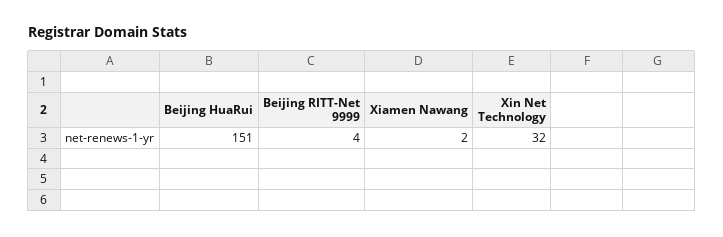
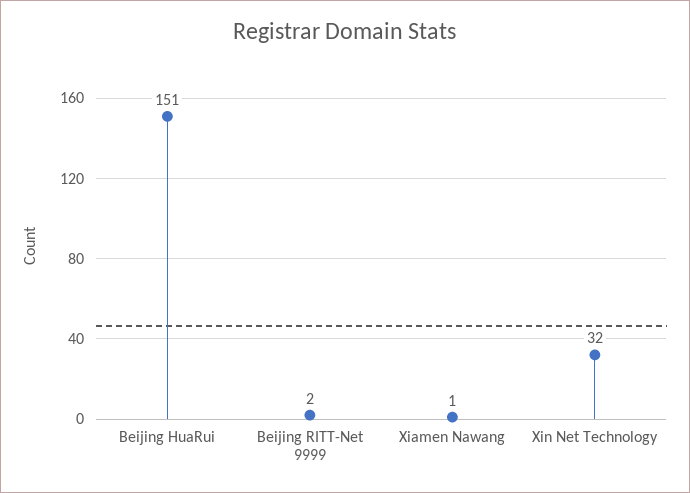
Beijing RITT-Net 9999: 4 -> 2
Xiamen Nawang: 2 -> 1

